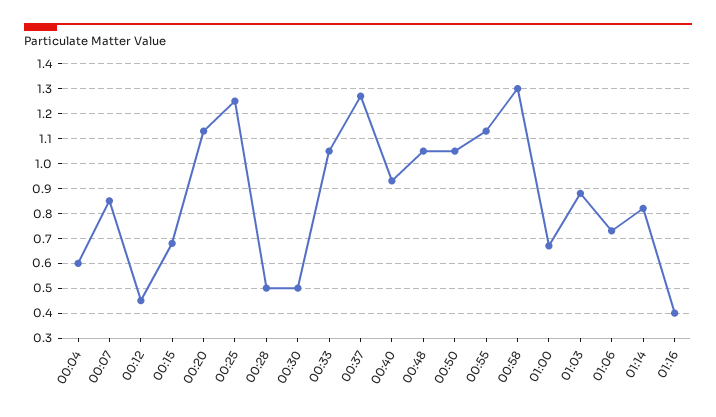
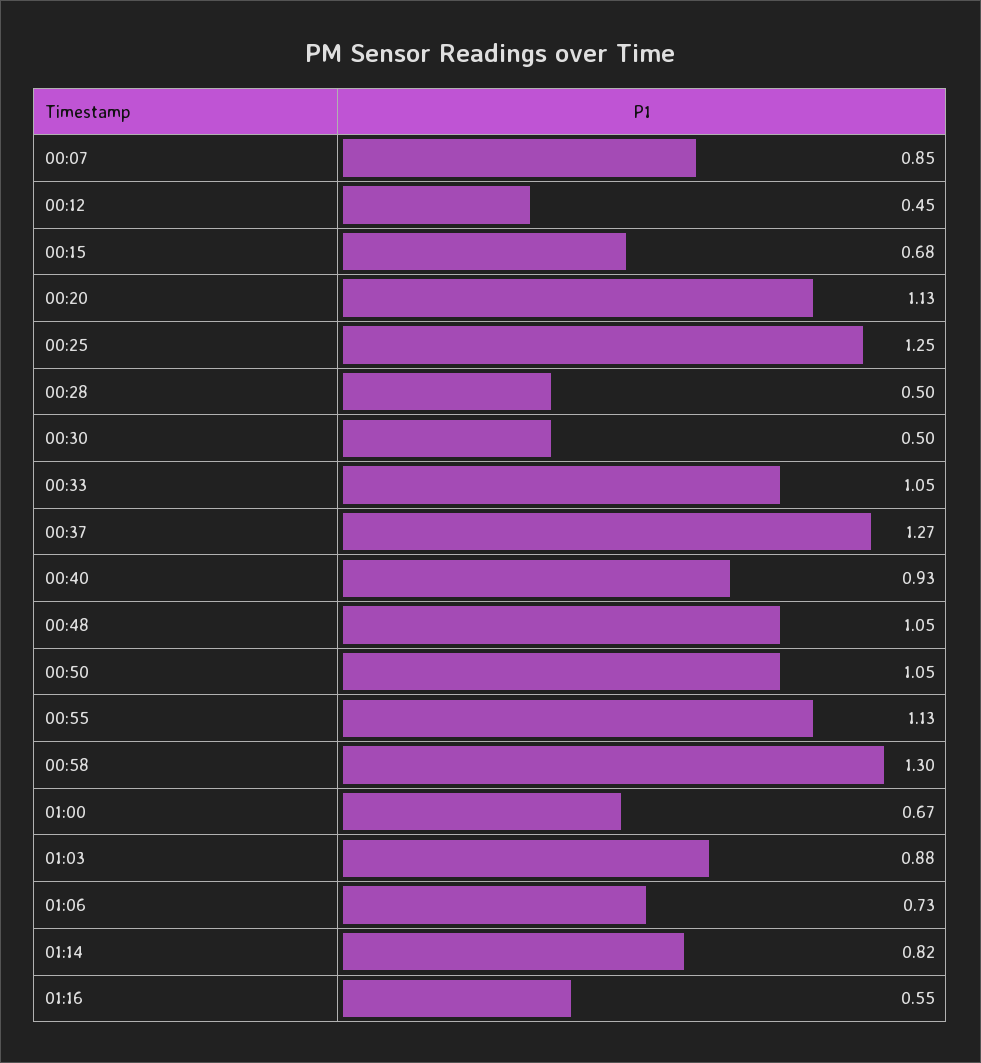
00:04: 0.6 -> none
01:16: 0.4 -> 0.55

